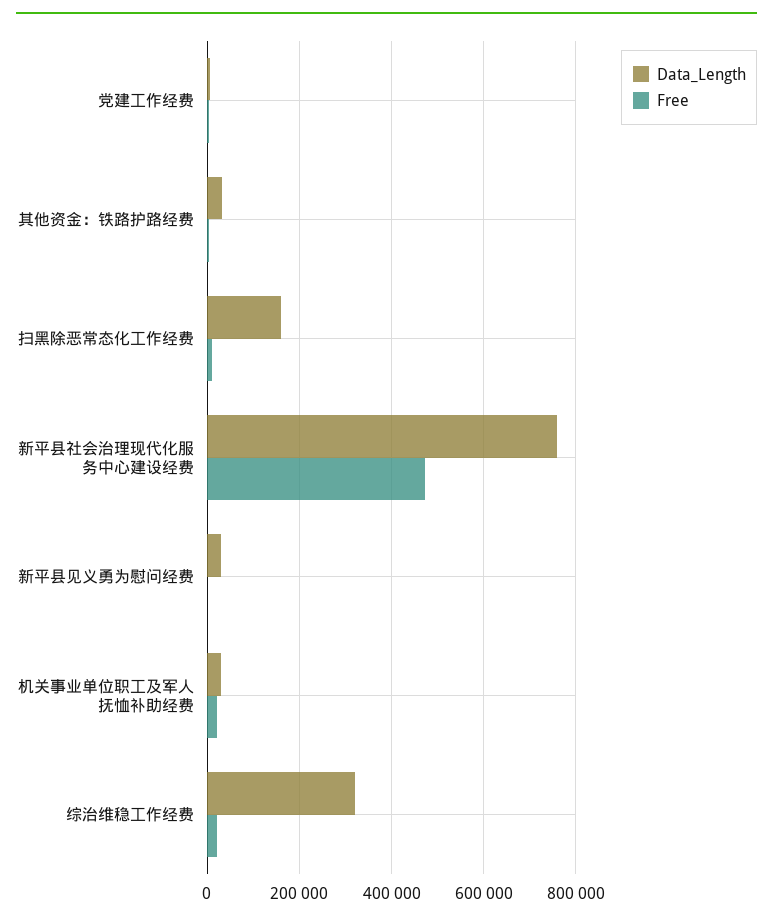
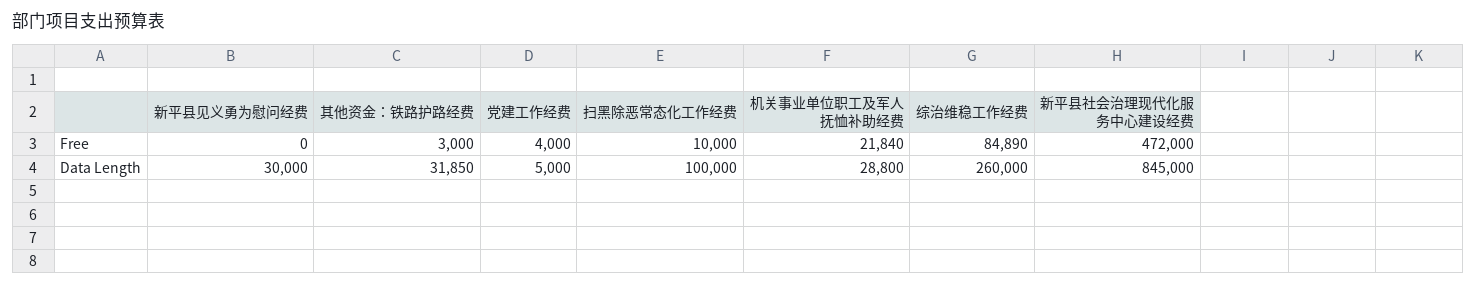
Data_Length, 扫黑除恶常态化工作经费: 160000 -> 100000
Data_Length, 新平县社会治理现代化服务中心建设经费: 760000 -> 845000
Data_Length, 综治维稳工作经费: 320000 -> 260000
Free, 综治维稳工作经费: 20000 -> 84890

